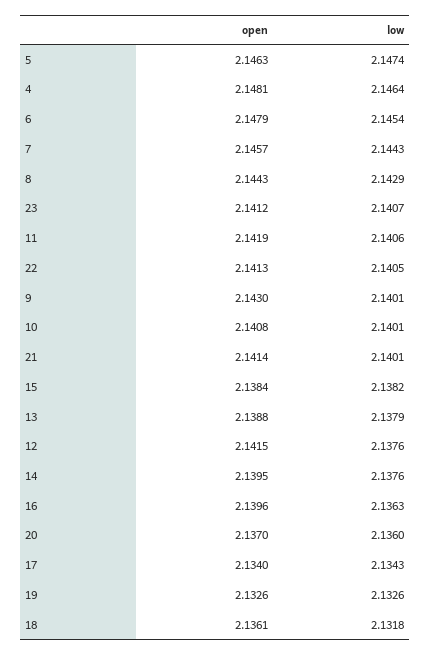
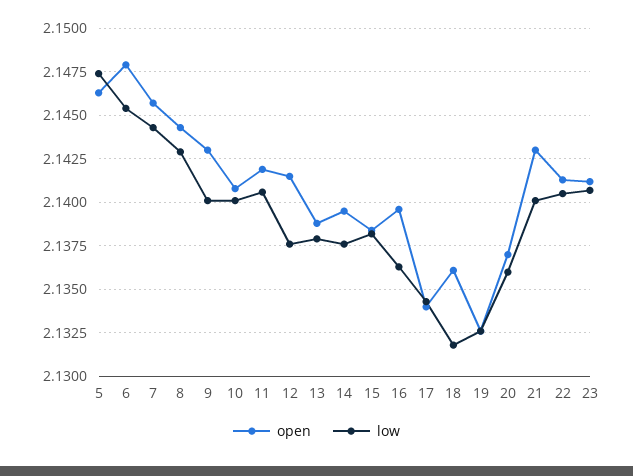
open, 4: 2.1481 -> none
low, 4: 2.1464 -> none
open, 21: 2.1414 -> 2.143

